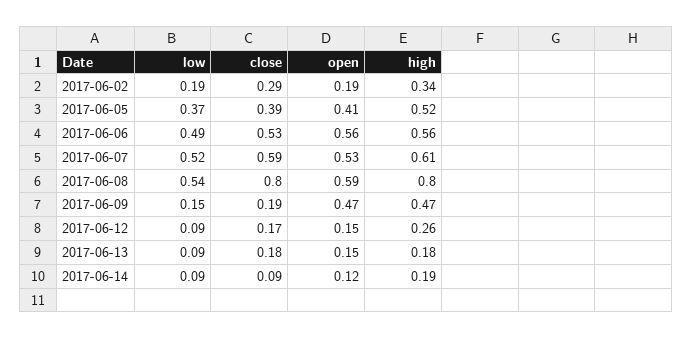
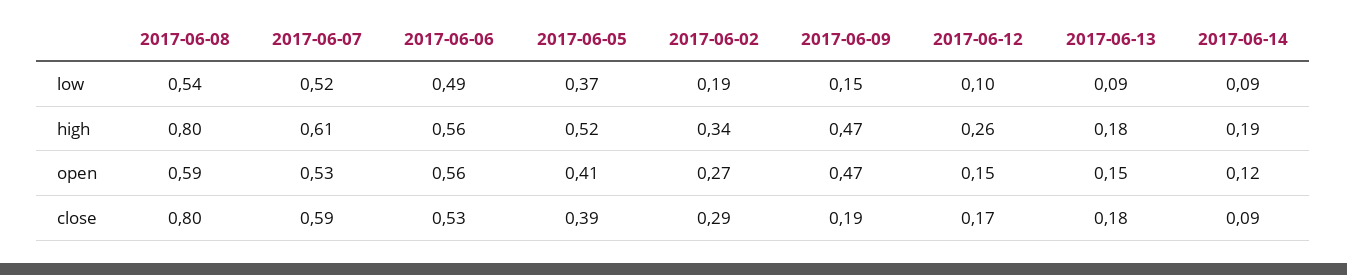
open, 2017-06-02: 0.19 -> 0.27
low, 2017-06-12: 0.09 -> 0.1

